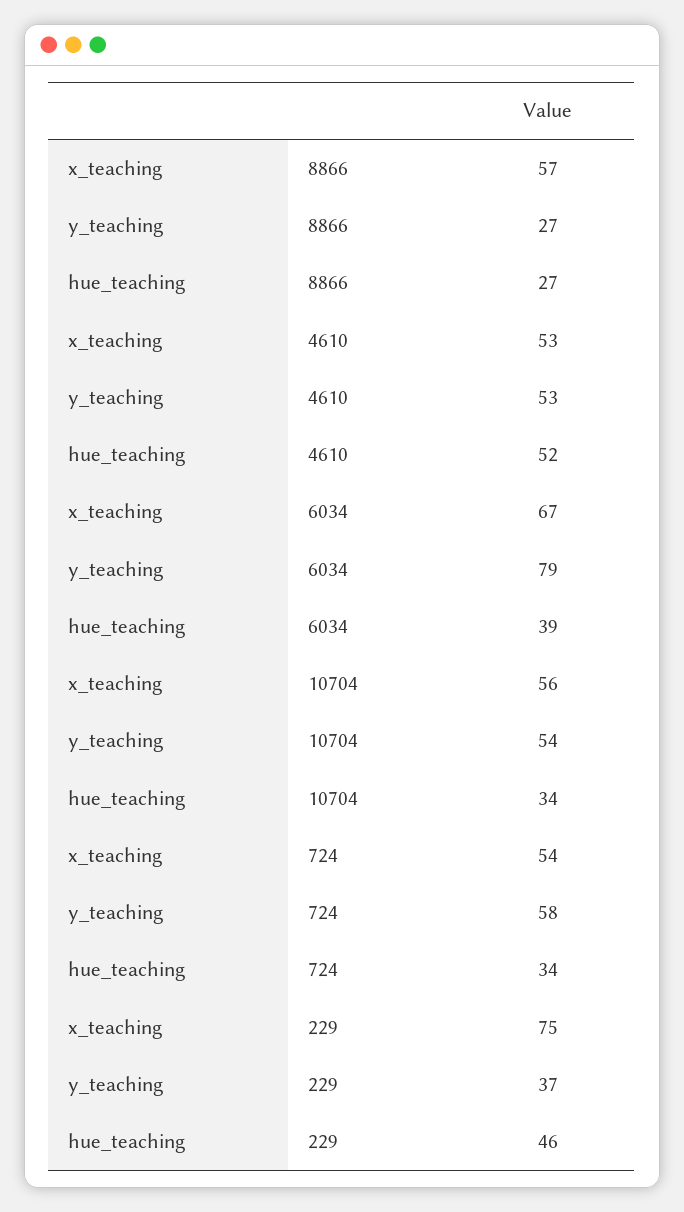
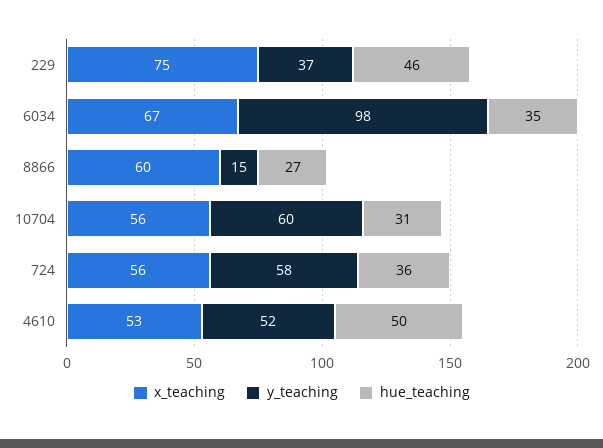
x_teaching, 8866: 57 -> 60
y_teaching, 8866: 27 -> 15
y_teaching, 4610: 53 -> 52
hue_teaching, 4610: 52 -> 50
y_teaching, 6034: 79 -> 98
hue_teaching, 6034: 39 -> 35
y_teaching, 10704: 54 -> 60
hue_teaching, 10704: 34 -> 31
x_teaching, 724: 54 -> 56
hue_teaching, 724: 34 -> 36

